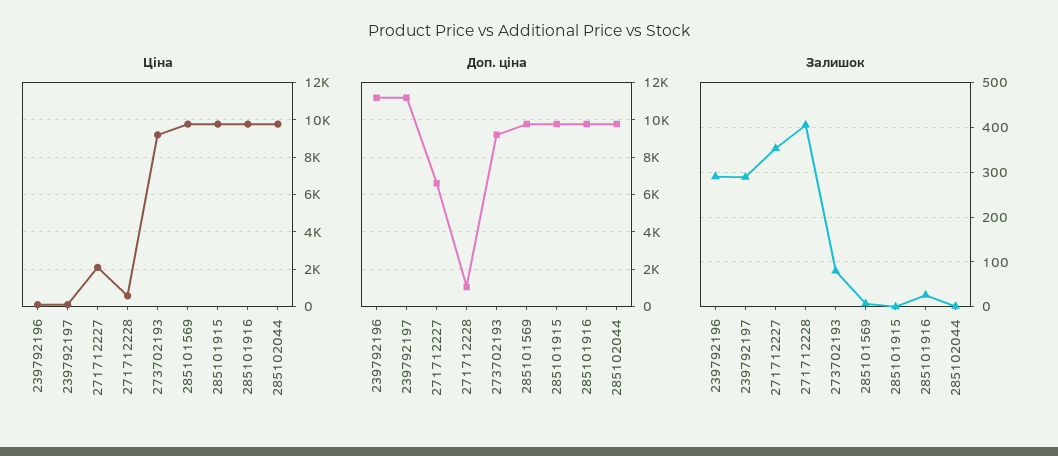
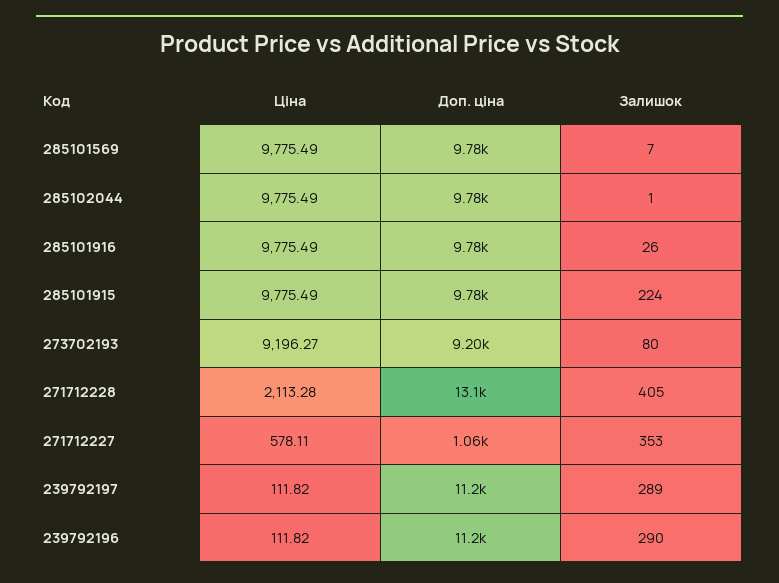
Ціна, 271712227: 2000 -> 578.11
Ціна, 271712228: 500 -> 2113.28
Доп. ціна, 271712227: 6500 -> 1060
Доп. ціна, 271712228: 1000 -> 13100
Залишок, 285101915: 0 -> 224

